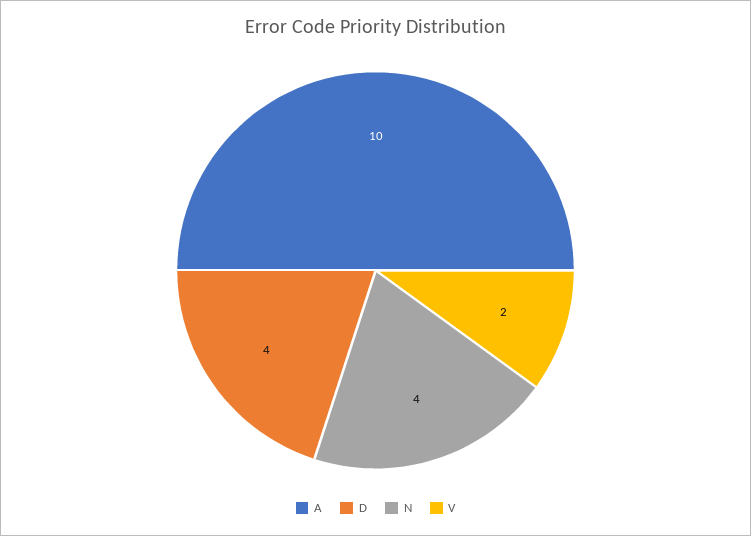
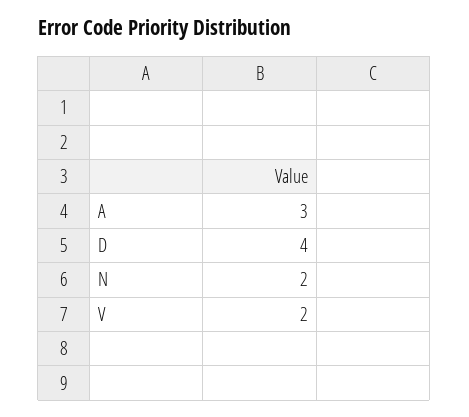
A: 10 -> 3
N: 4 -> 2

